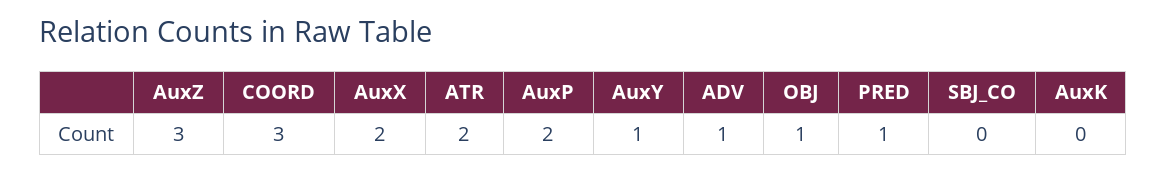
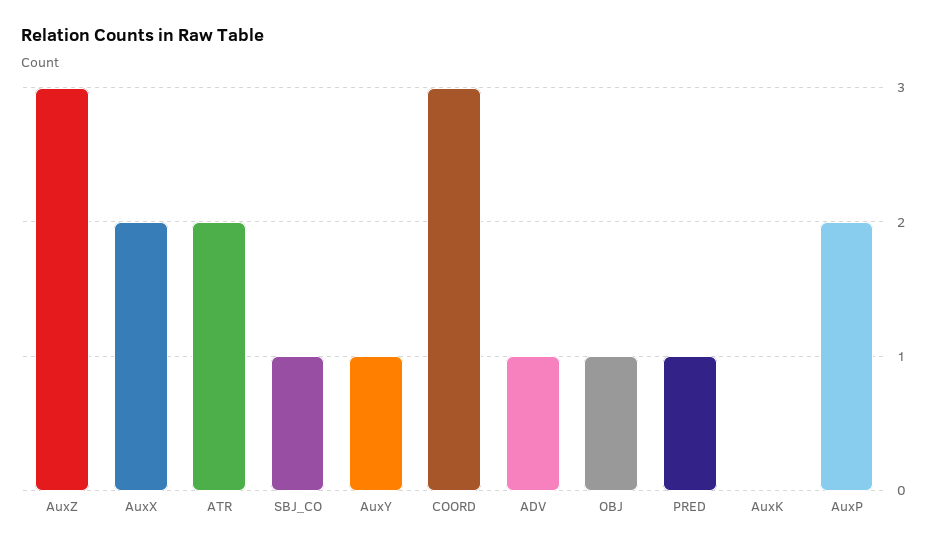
SBJ_CO: 0 -> 1

